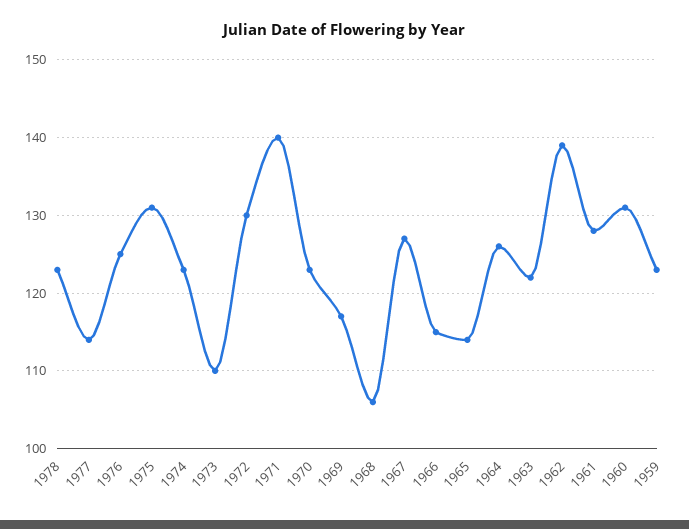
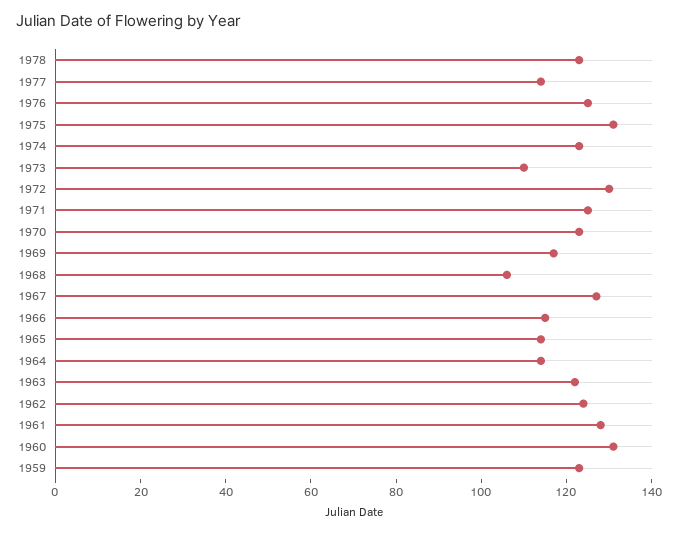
1971: 140 -> 125
1964: 126 -> 115
1962: 139 -> 125

